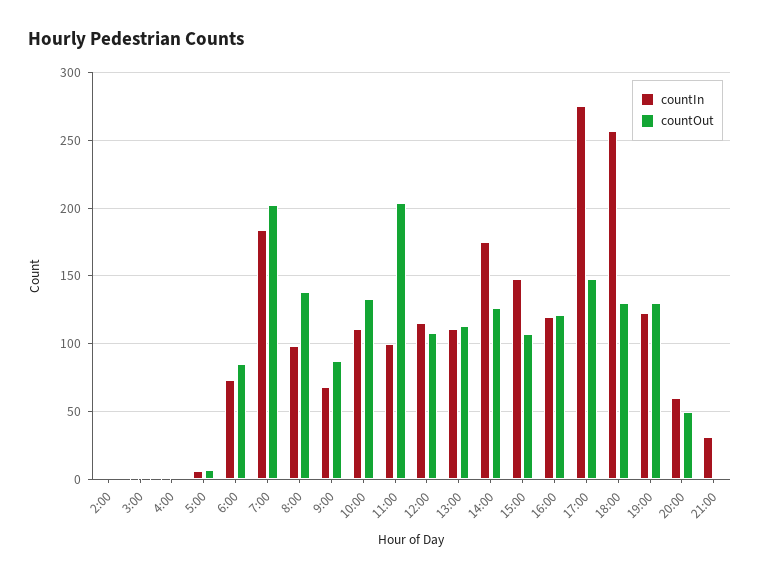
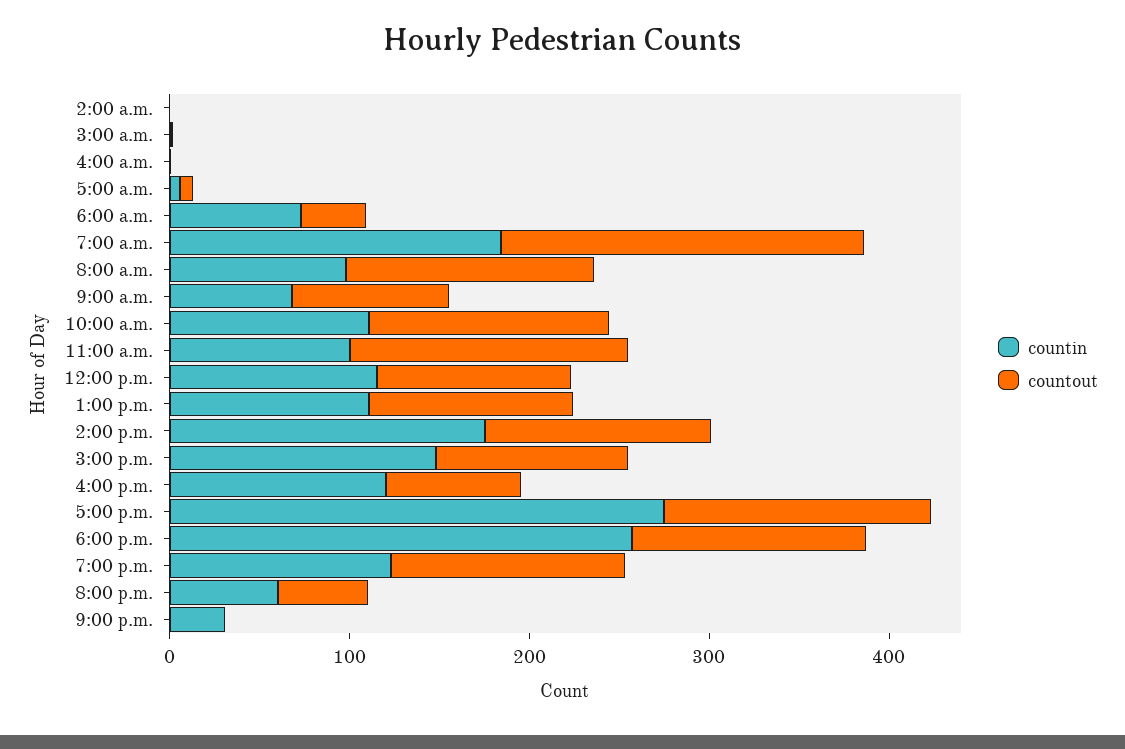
countOut, 6:00: 85 -> 40
countOut, 11:00: 205 -> 160
countOut, 16:00: 120 -> 80

